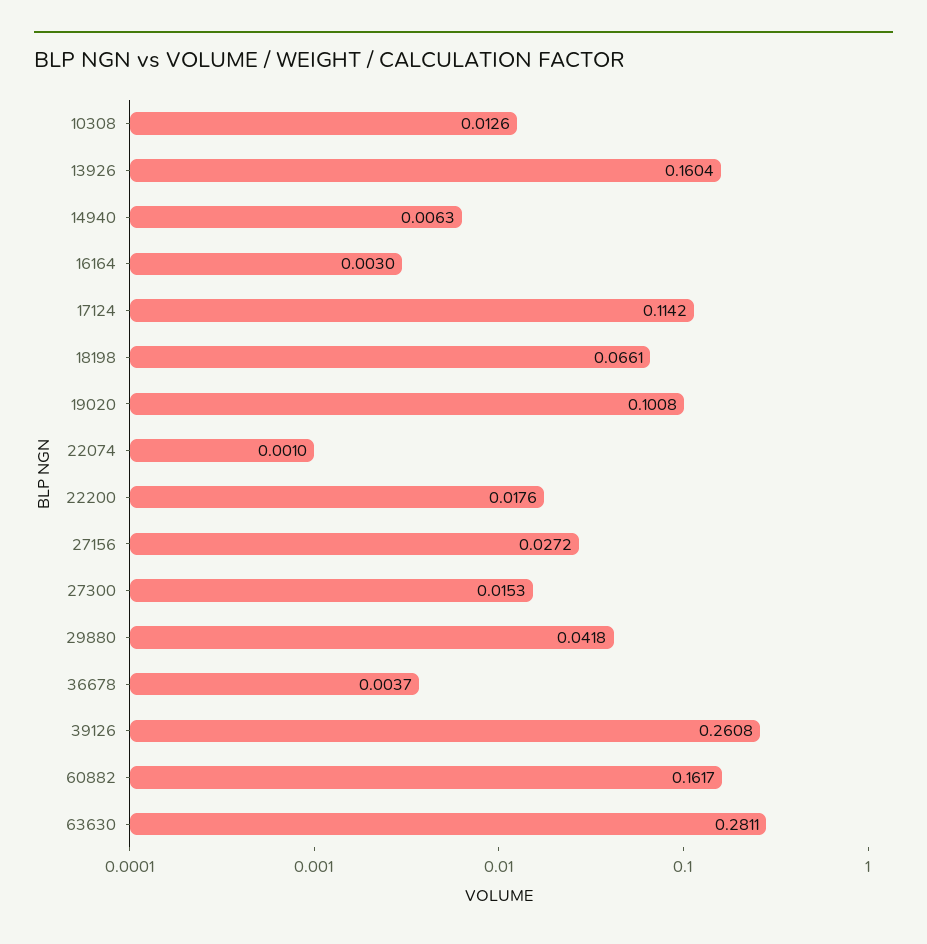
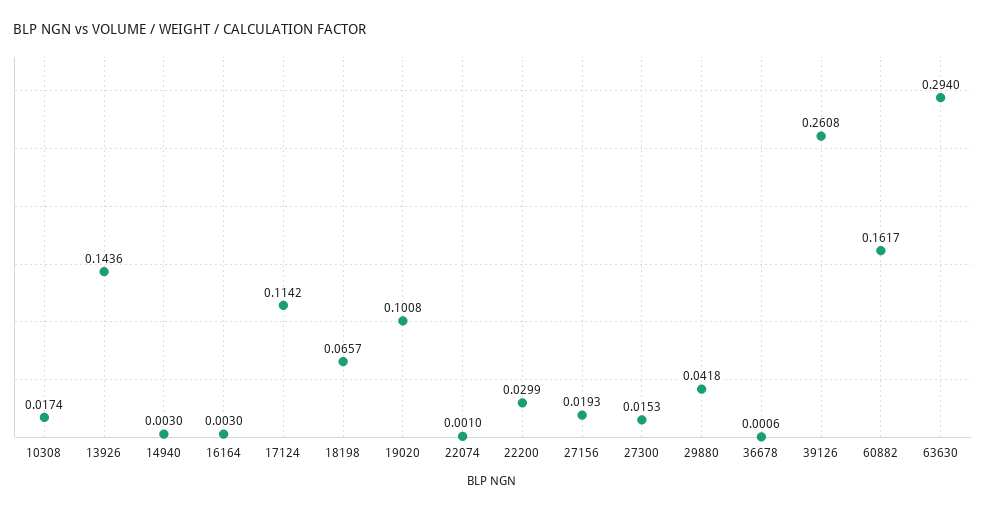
10308: 0.0126 -> 0.0174
13926: 0.1604 -> 0.1436
14940: 0.0063 -> 0.003
18198: 0.0661 -> 0.0657
22200: 0.0176 -> 0.0299
27156: 0.0272 -> 0.0193
36678: 0.0037 -> 0.0006
63630: 0.2811 -> 0.294

